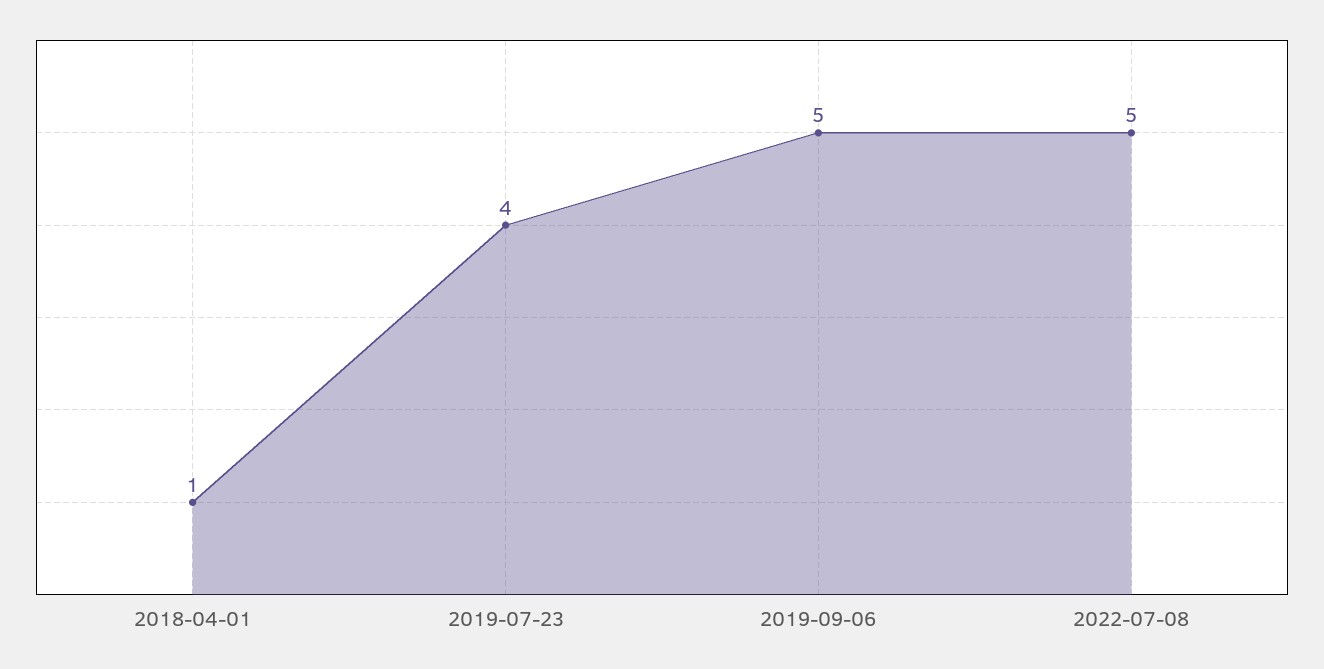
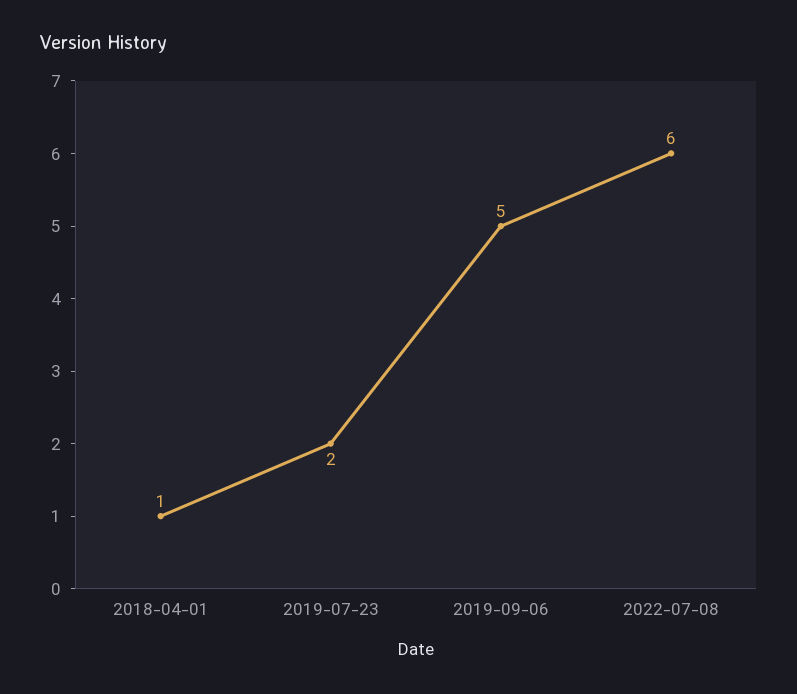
2019-07-23: 4 -> 2
2022-07-08: 5 -> 6

